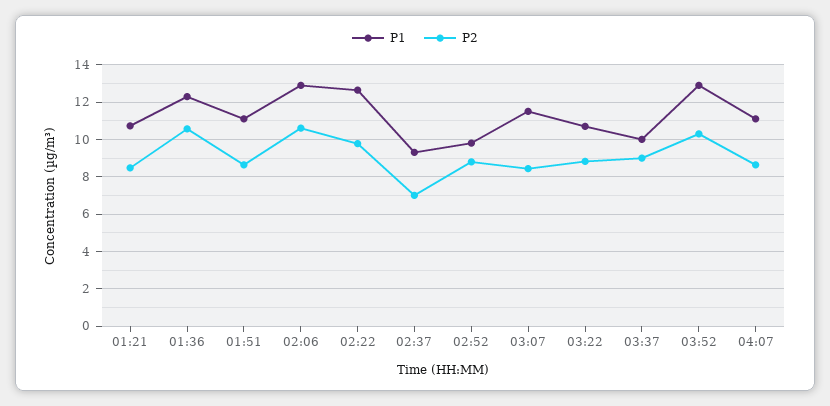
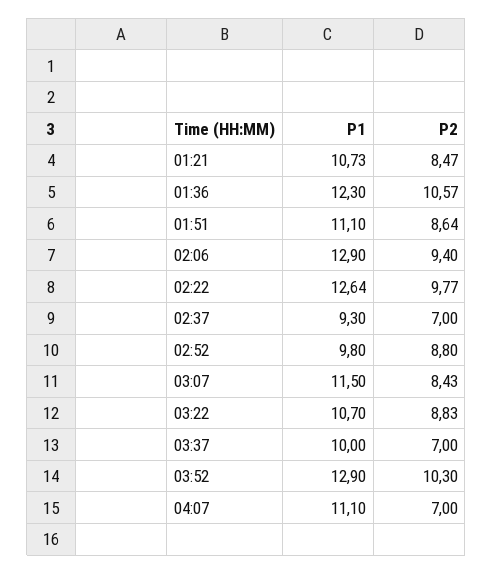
P2, 02:06: 10.5 -> 9.4
P2, 03:37: 9 -> 7
P2, 04:07: 8.5 -> 7

